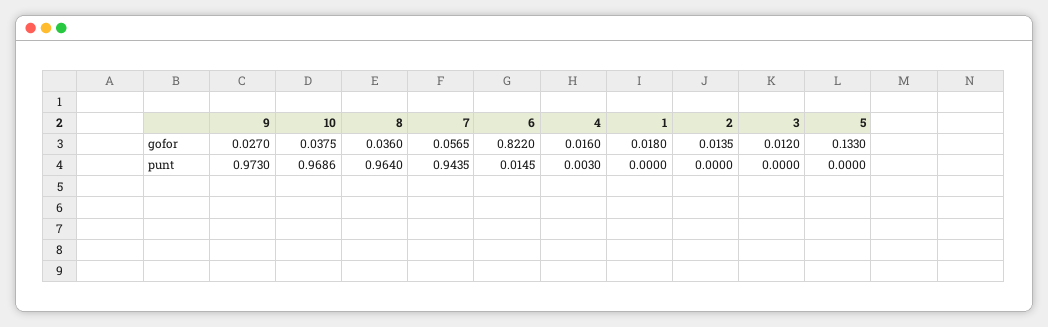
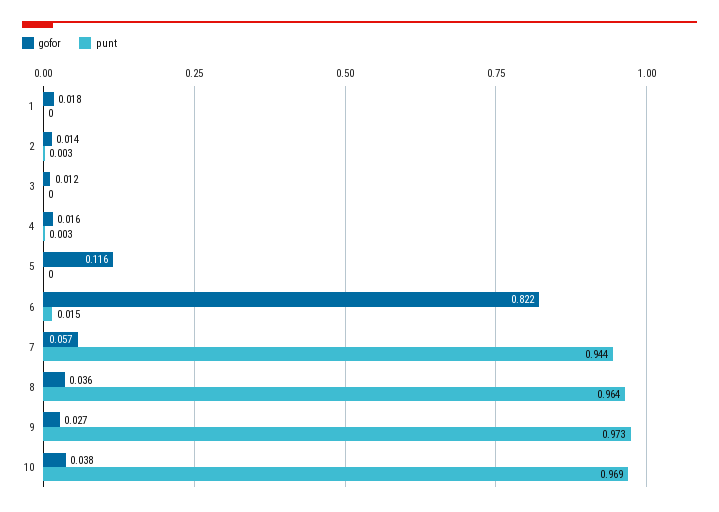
gofor, 5: 0.133 -> 0.116
punt, 2: 0 -> 0.003

